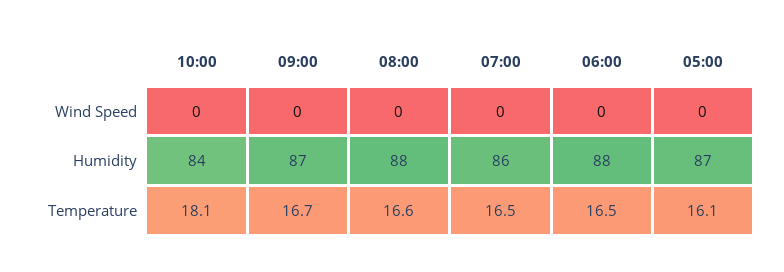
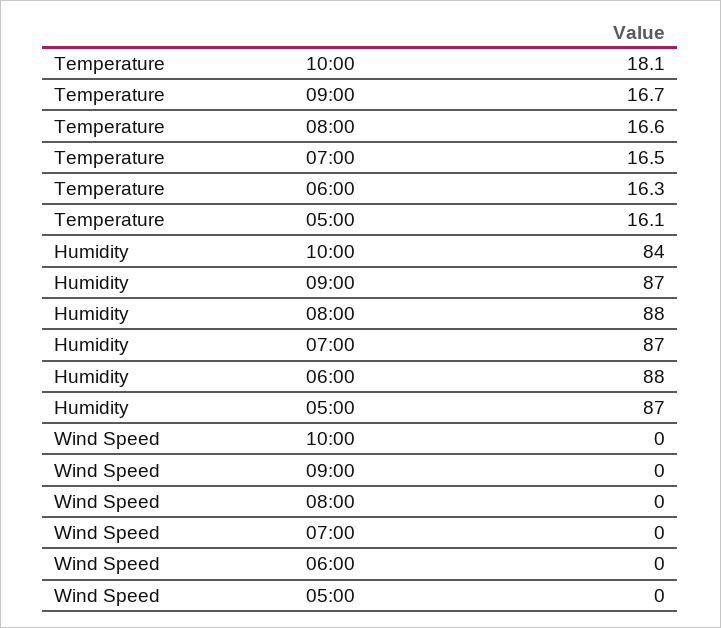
07:00, Humidity: 86 -> 87
06:00, Temperature: 16.5 -> 16.3

